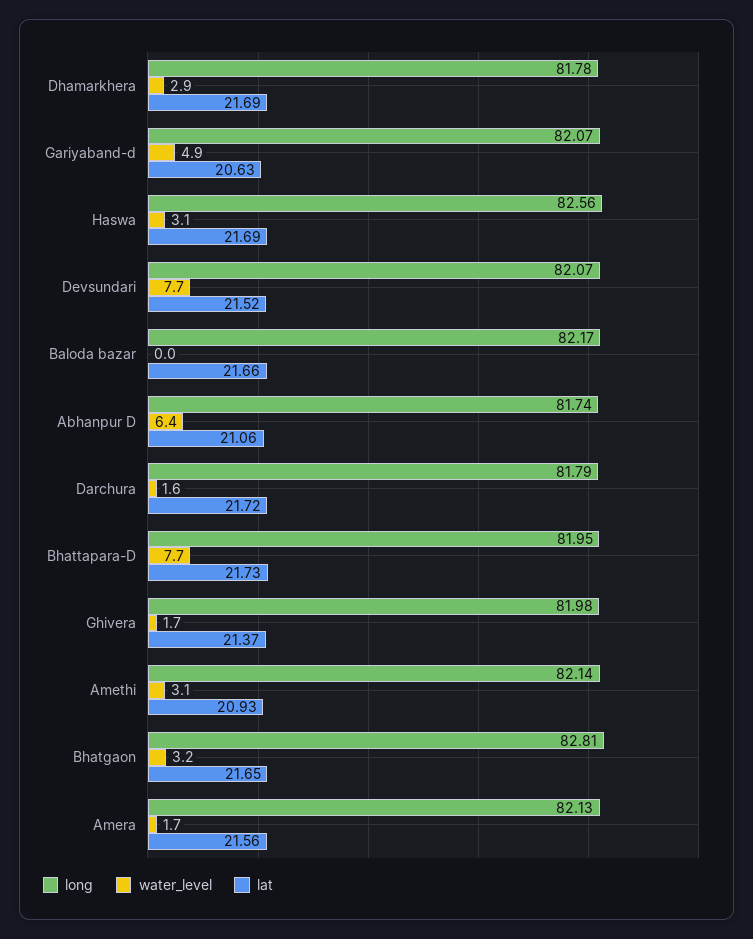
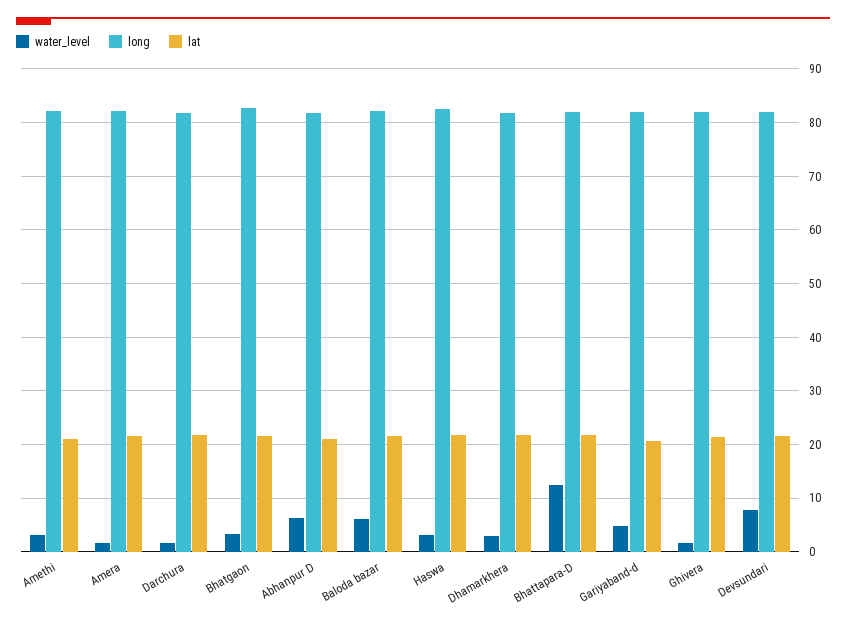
water_level, Baloda bazar: 0 -> 6
water_level, Bhattapara-D: 7.7 -> 12

